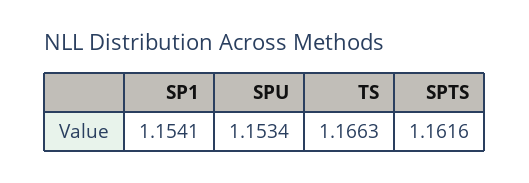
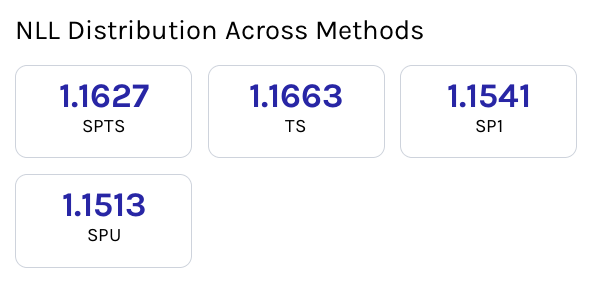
SPU: 1.1534 -> 1.1513
SPTS: 1.1616 -> 1.1627

